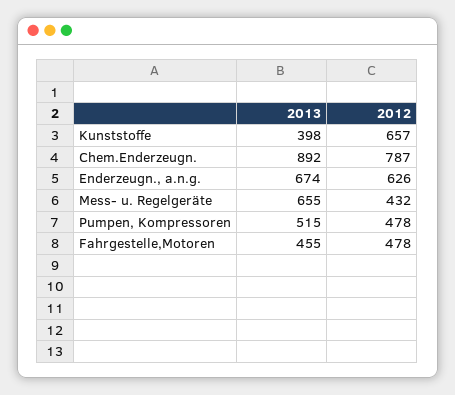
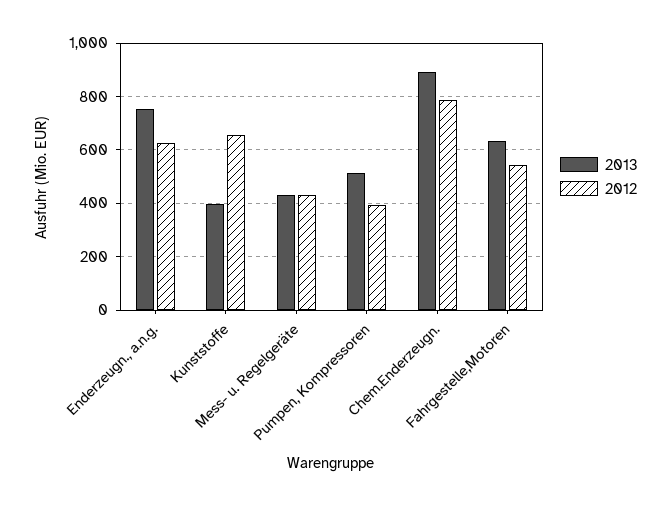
2013, Enderzeugn., a.n.g.: 674 -> 750
2013, Mess- u. Regelgeräte: 655 -> 425
2012, Pumpen, Kompressoren: 478 -> 400
2013, Fahrgestelle,Motoren: 455 -> 625
2012, Fahrgestelle,Motoren: 478 -> 550

